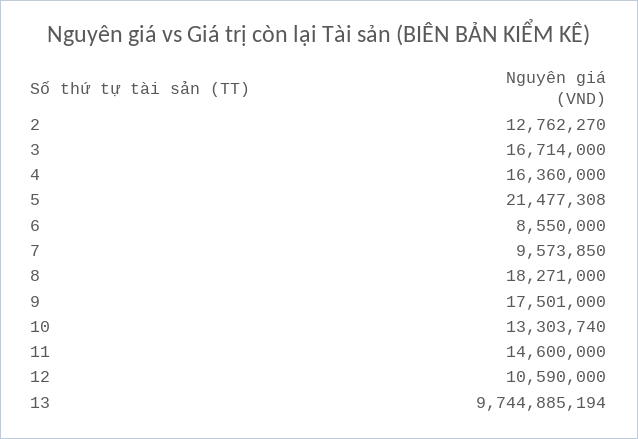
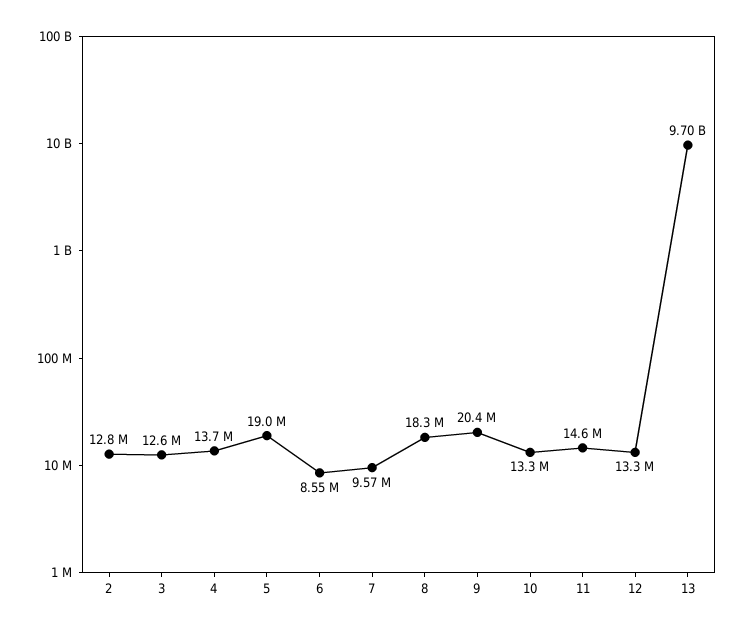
3: 16714000 -> 12600000
4: 16360000 -> 13700000
5: 21477308 -> 19000000
9: 17501000 -> 20400000
12: 10590000 -> 13300000
13: 9744885194 -> 9700000000

